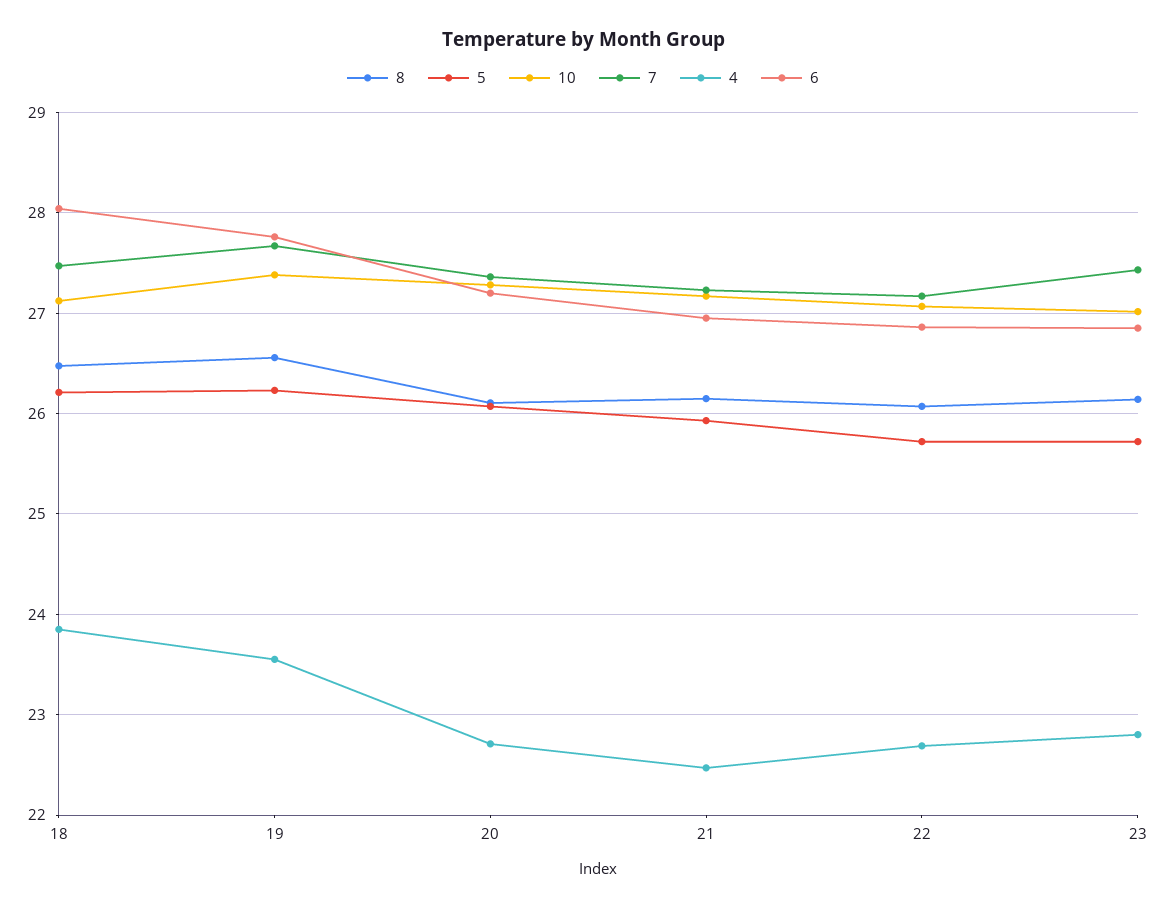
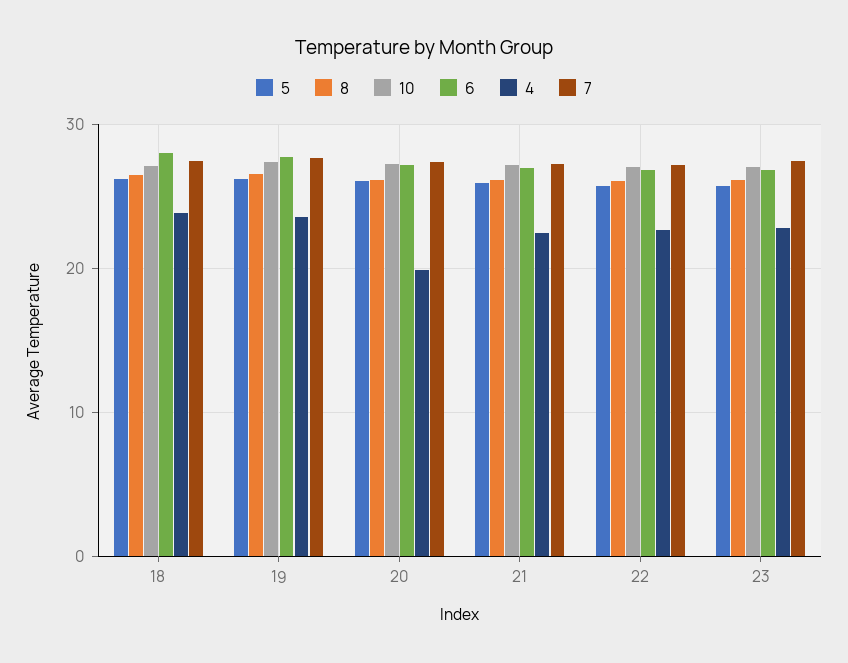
4, 20: 22.7 -> 20

